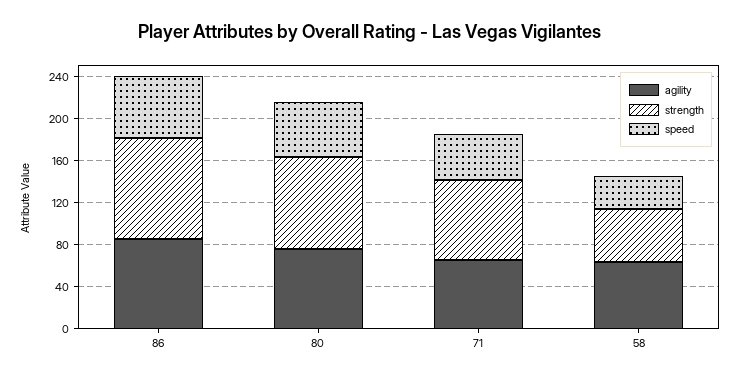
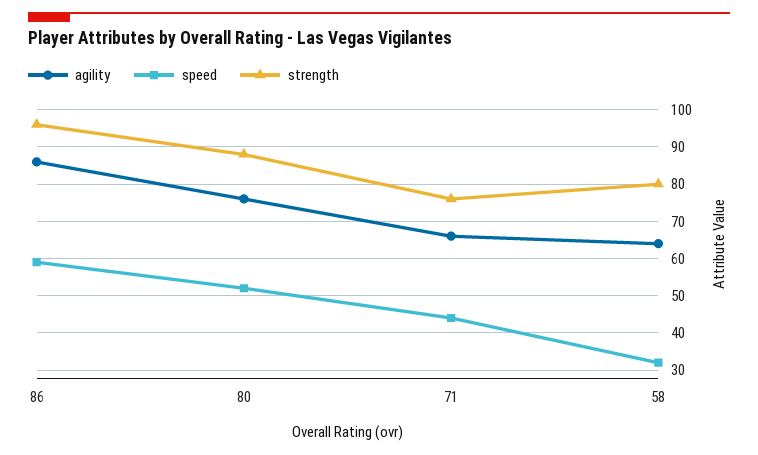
strength, 58: 50 -> 80

